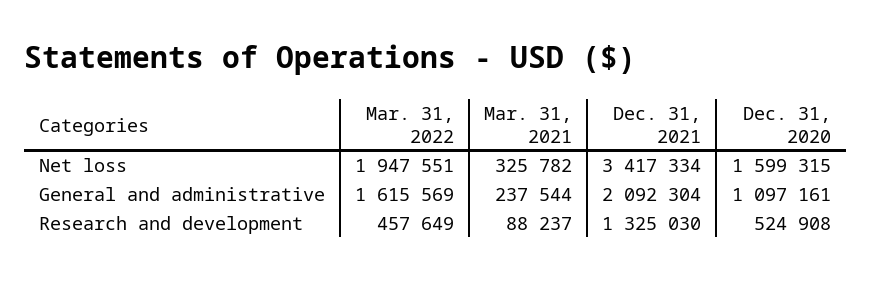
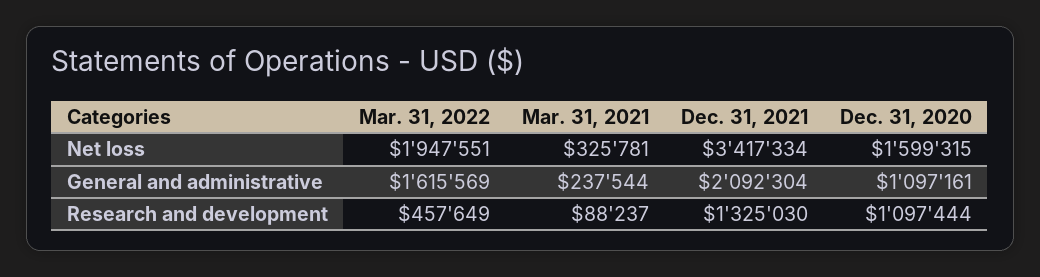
Mar. 31, 2021, Net loss: 325782 -> 325781
Dec. 31, 2020, Research and development: 524908 -> 1097444

